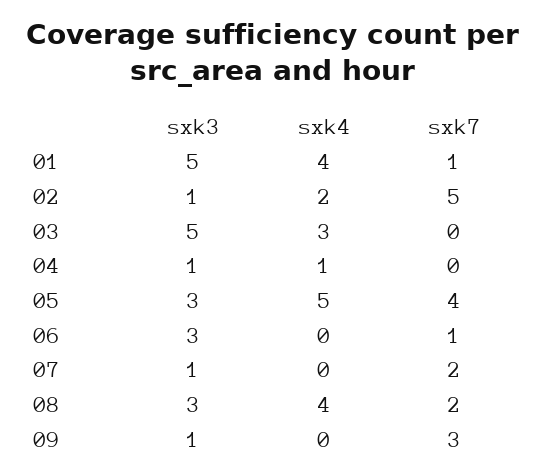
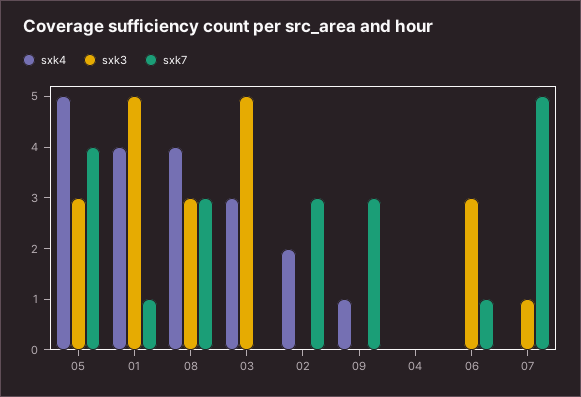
sxk3, 02: 1 -> 0
sxk7, 02: 5 -> 3
sxk3, 04: 1 -> 0
sxk4, 04: 1 -> 0
sxk7, 07: 2 -> 5
sxk7, 08: 2 -> 3
sxk3, 09: 1 -> 0
sxk4, 09: 0 -> 1

